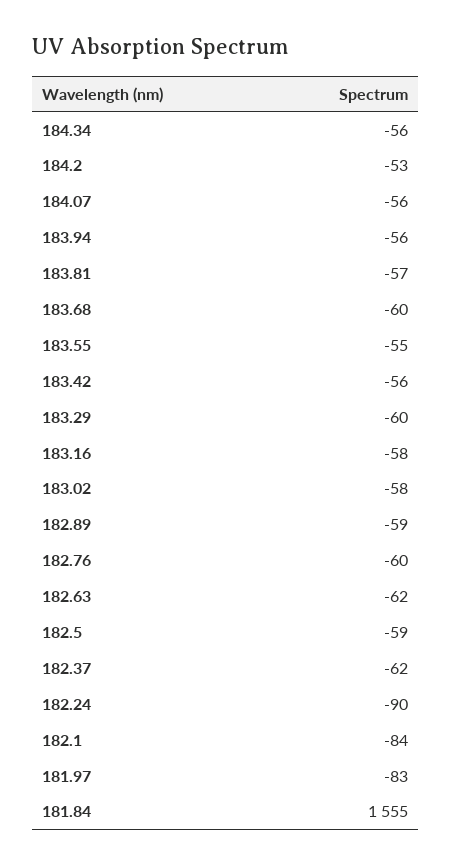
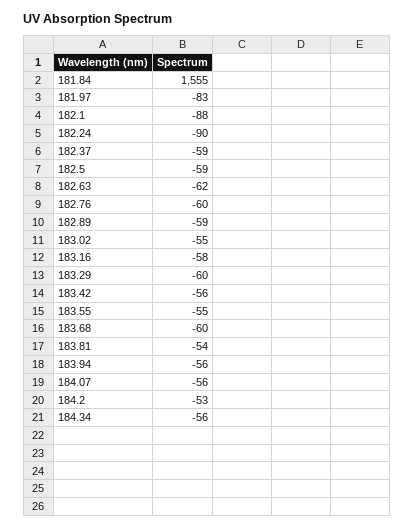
183.81: -57 -> -54
183.02: -58 -> -55
182.37: -62 -> -59
182.1: -84 -> -88

